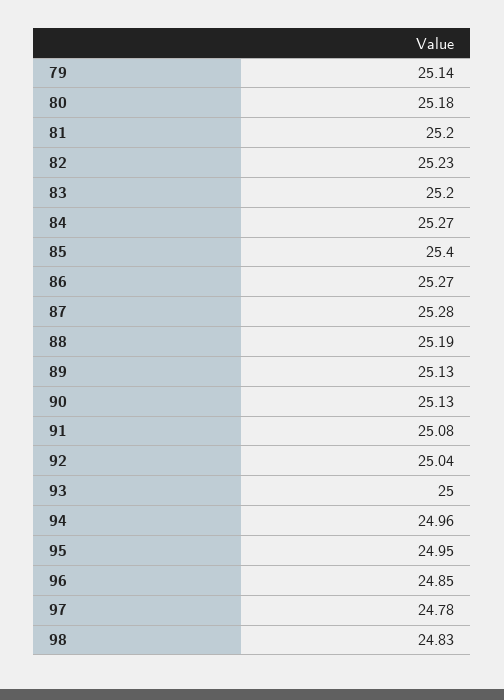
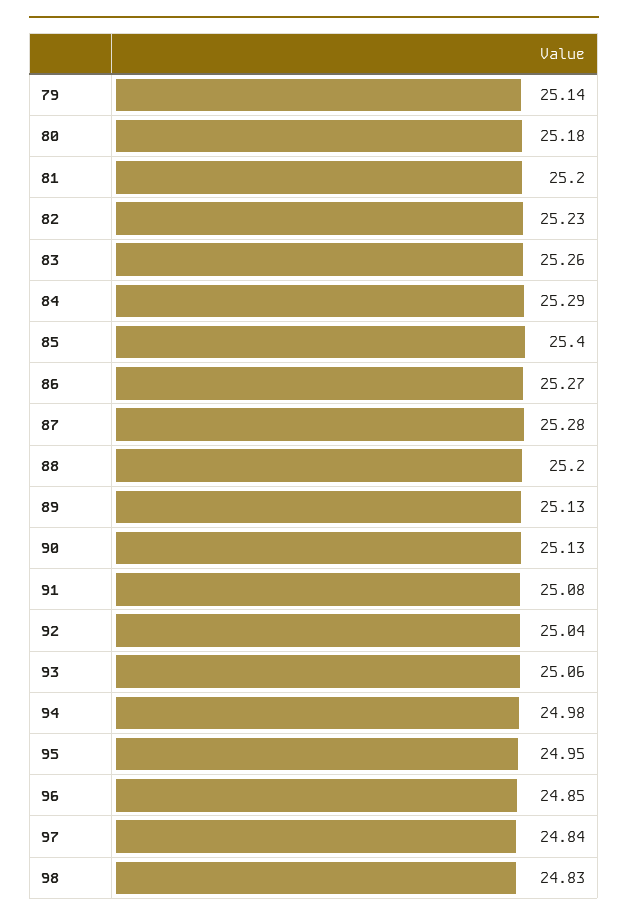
83: 25.2 -> 25.26
84: 25.27 -> 25.29
88: 25.19 -> 25.2
93: 25 -> 25.06
94: 24.96 -> 24.98
97: 24.78 -> 24.84

